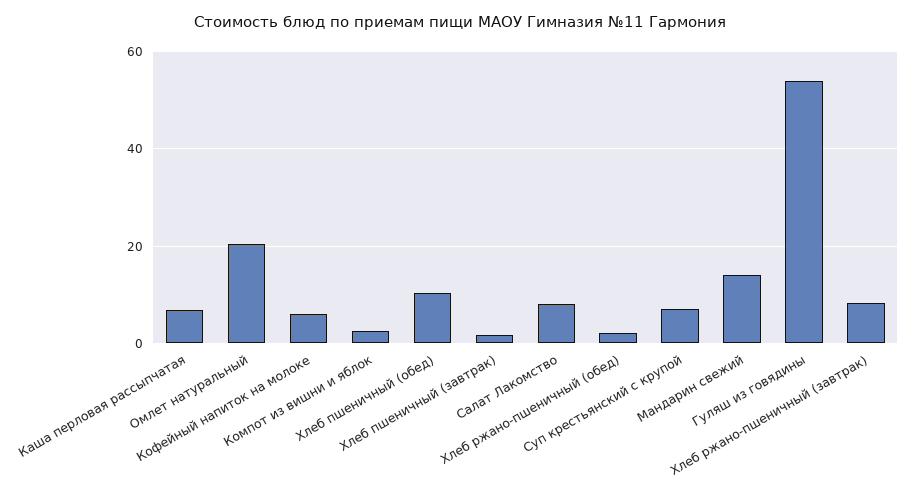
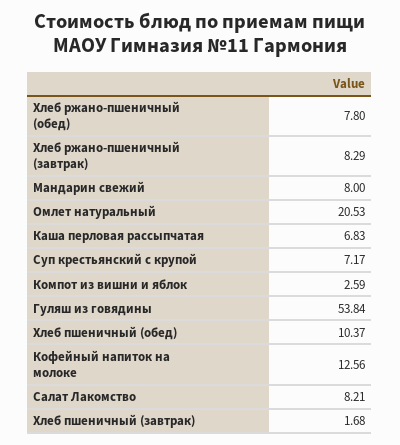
Кофейный напиток на молоке: 6 -> 12.56
Хлеб ржано-пшеничный (обед): 2 -> 7.8
Мандарин свежий: 14 -> 8

